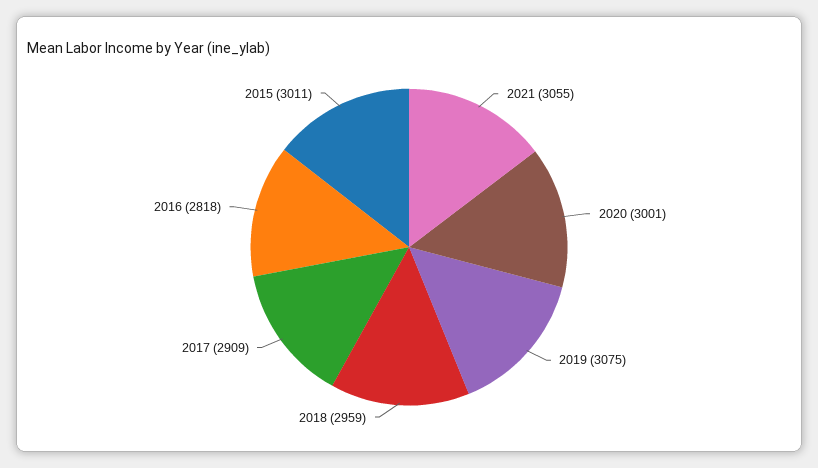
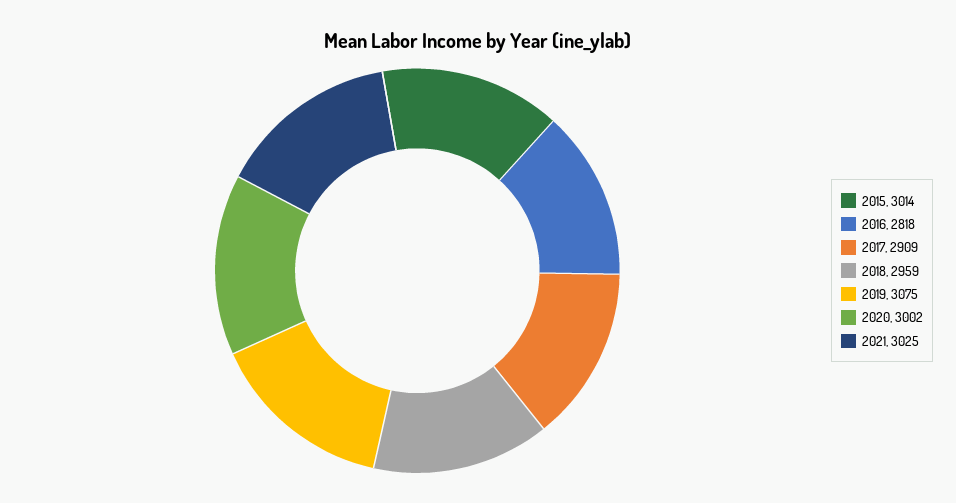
2021: 3055 -> 3025
2020: 3001 -> 3002
2015: 3011 -> 3014

